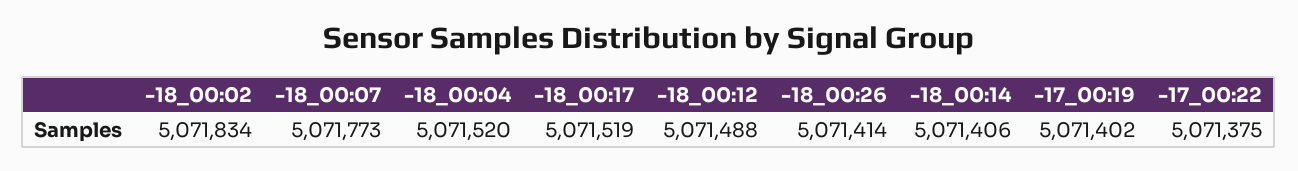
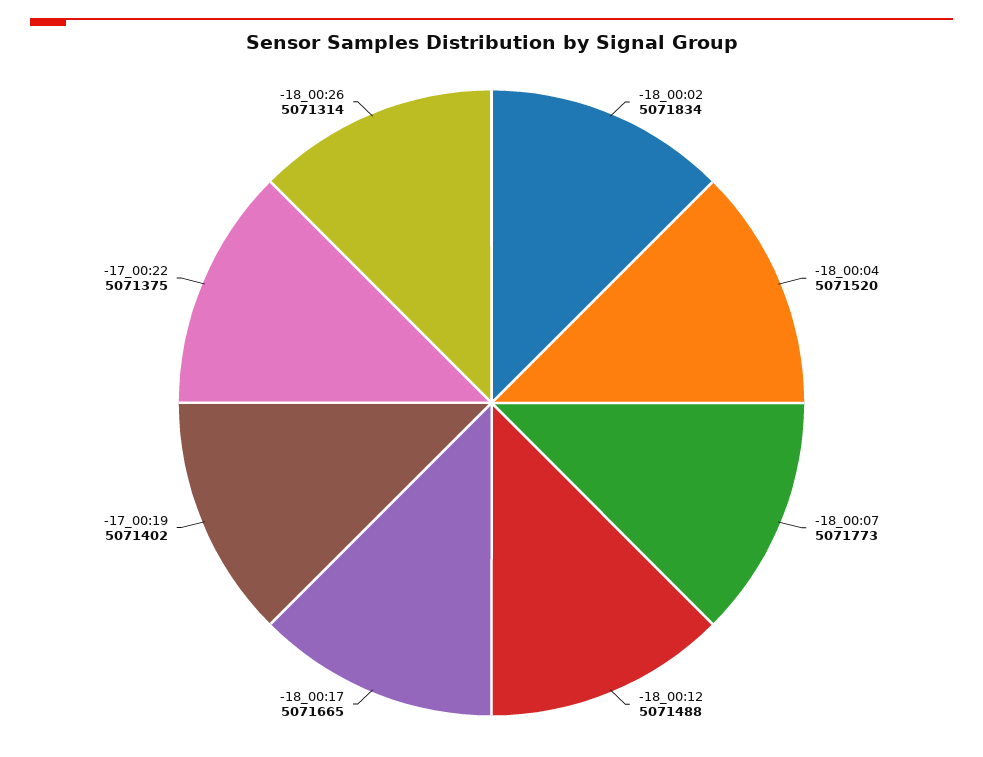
-18_00:17: 5071519 -> 5071665
-18_00:26: 5071414 -> 5071314
-18_00:14: 5071406 -> none

